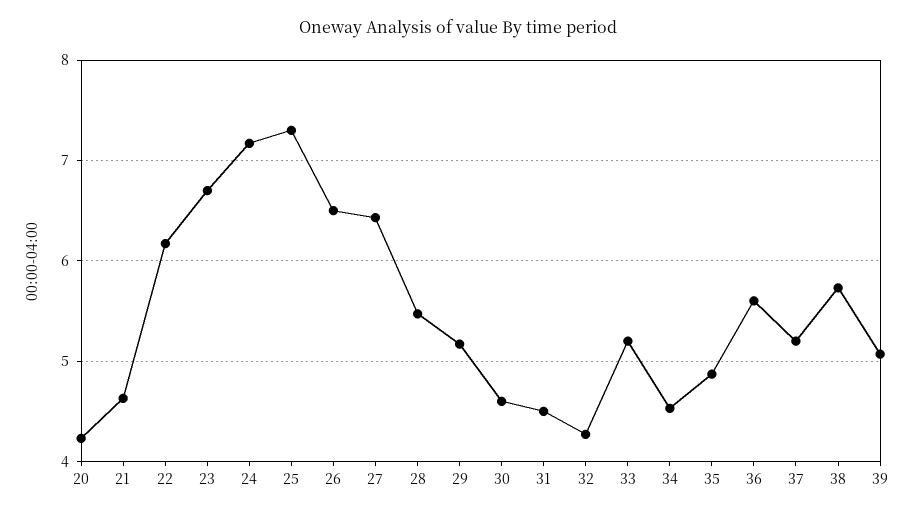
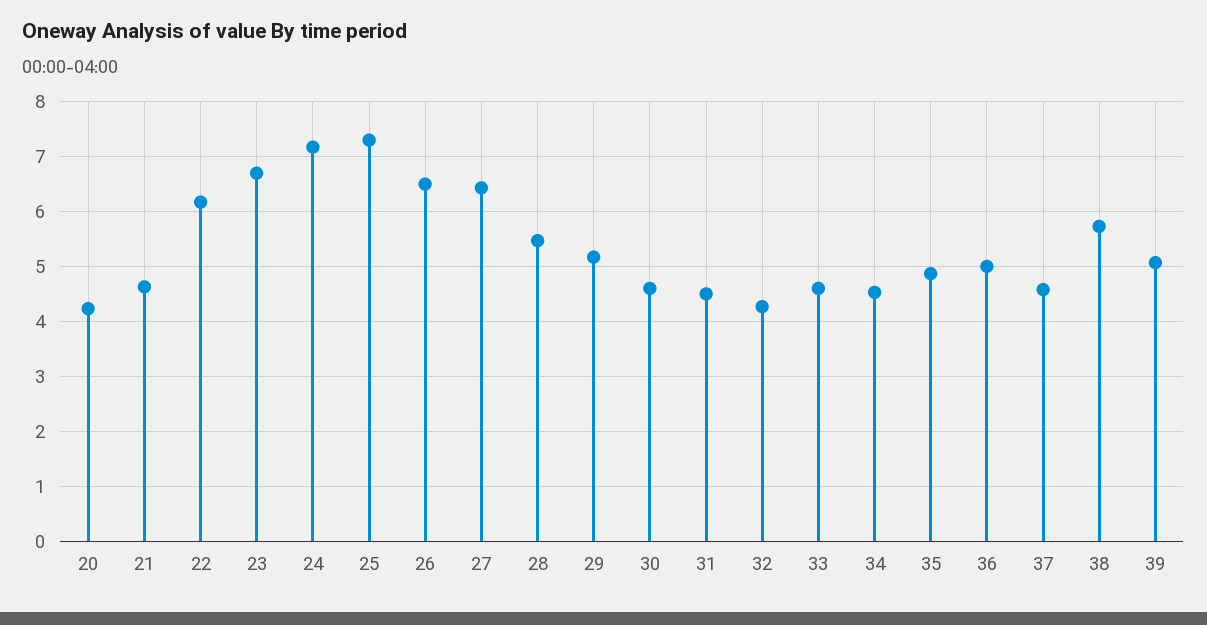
33: 5.2 -> 4.6
36: 5.6 -> 5
37: 5.2 -> 4.6

